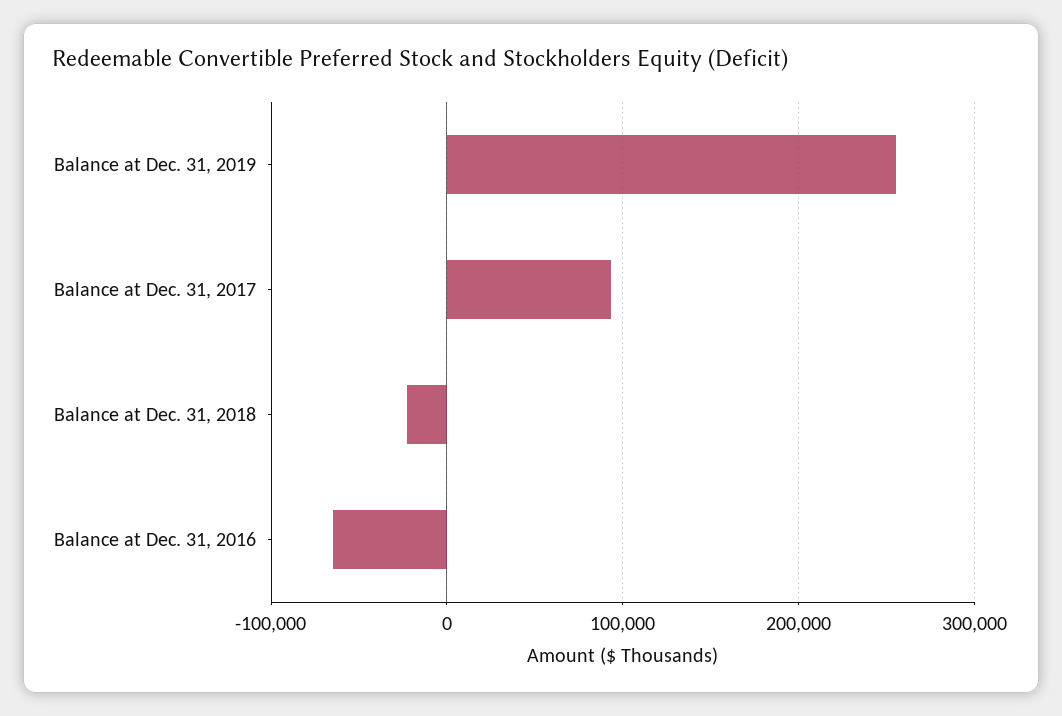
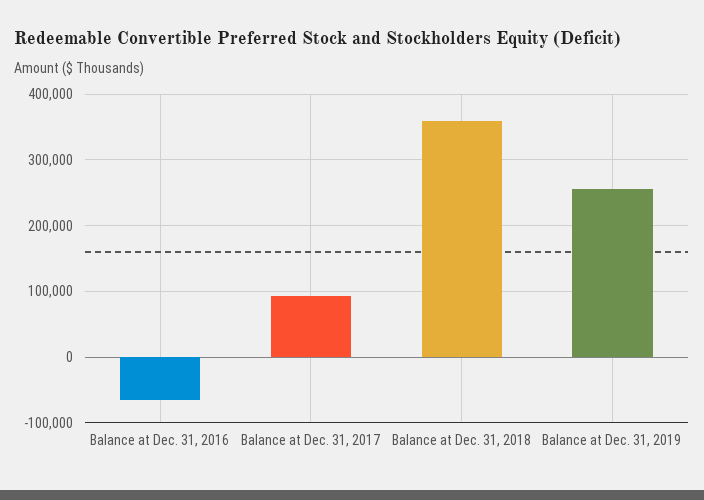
Balance at Dec. 31, 2018: -20000 -> 360000

